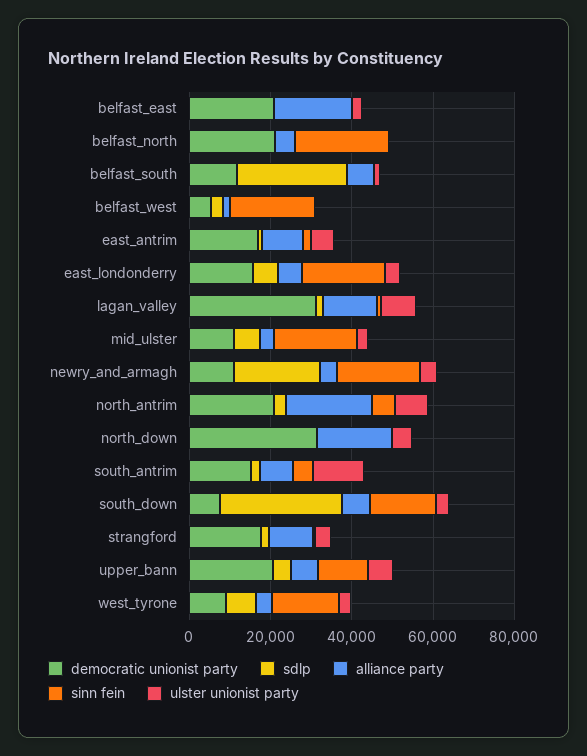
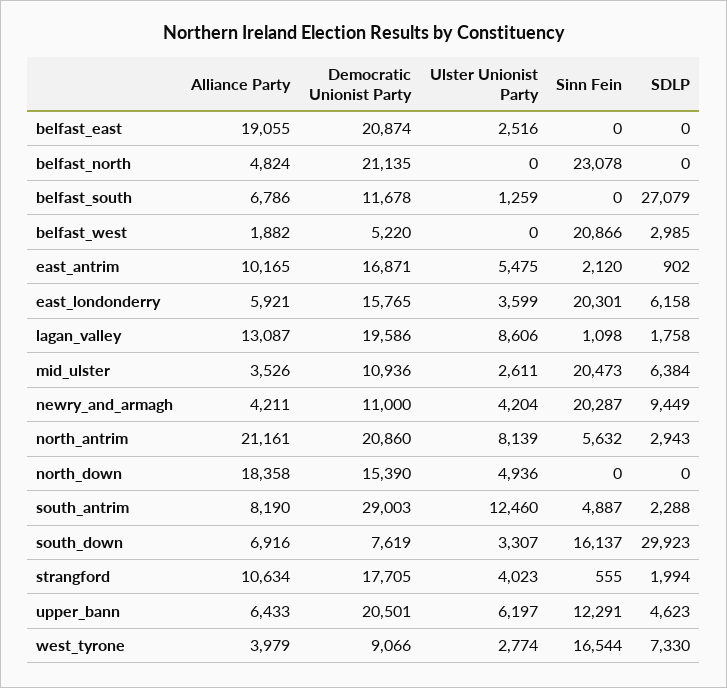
democratic unionist party, lagan_valley: 30000 -> 19586
sdlp, newry_and_armagh: 20000 -> 9449
democratic unionist party, north_down: 30000 -> 15390
democratic unionist party, south_antrim: 15000 -> 29003

